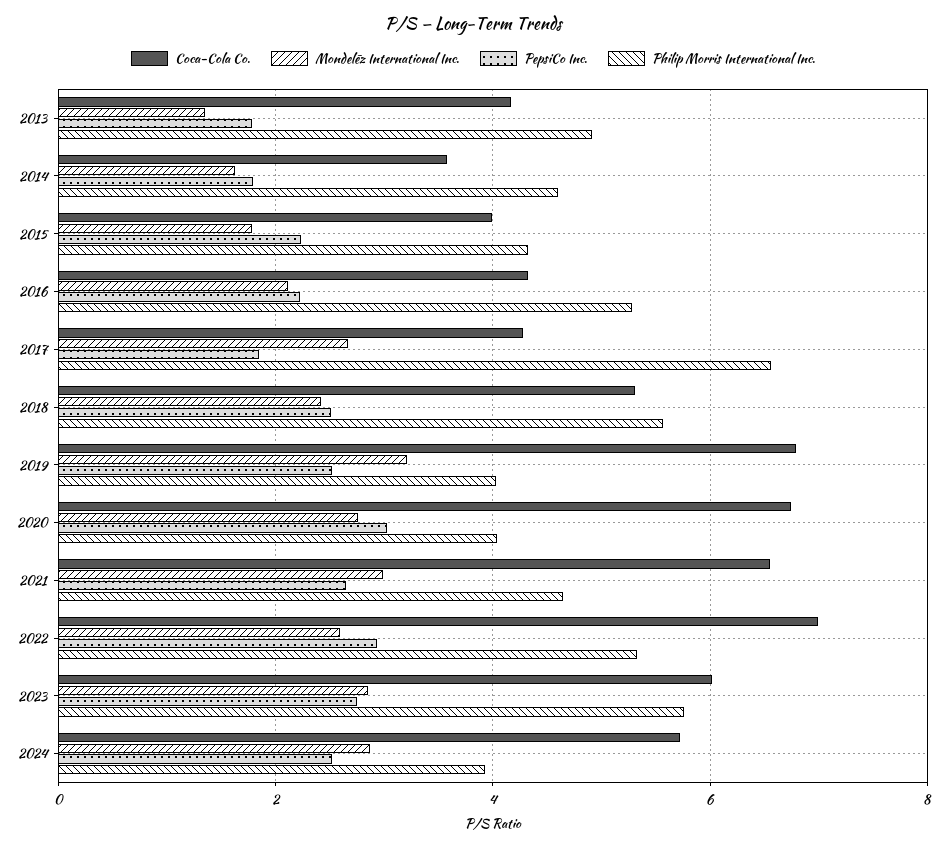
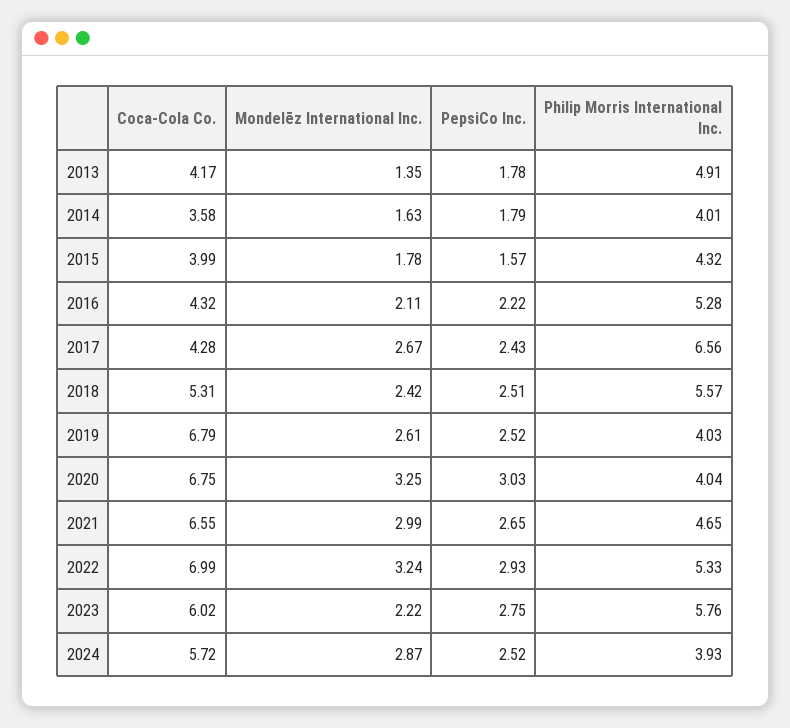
Philip Morris International Inc., 2014: 4.6 -> 4.01
PepsiCo Inc., 2015: 2.2 -> 1.57
PepsiCo Inc., 2017: 1.8 -> 2.43
Mondelēz International Inc., 2019: 3.2 -> 2.61
Mondelēz International Inc., 2020: 2.8 -> 3.25
Mondelēz International Inc., 2022: 2.6 -> 3.24
Mondelēz International Inc., 2023: 2.8 -> 2.22

